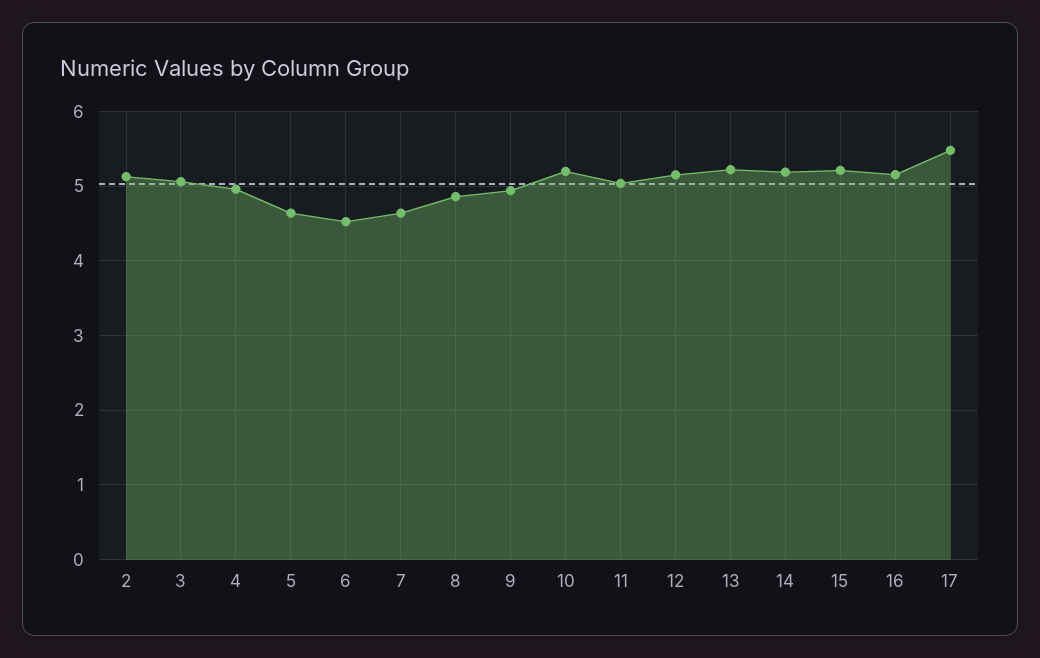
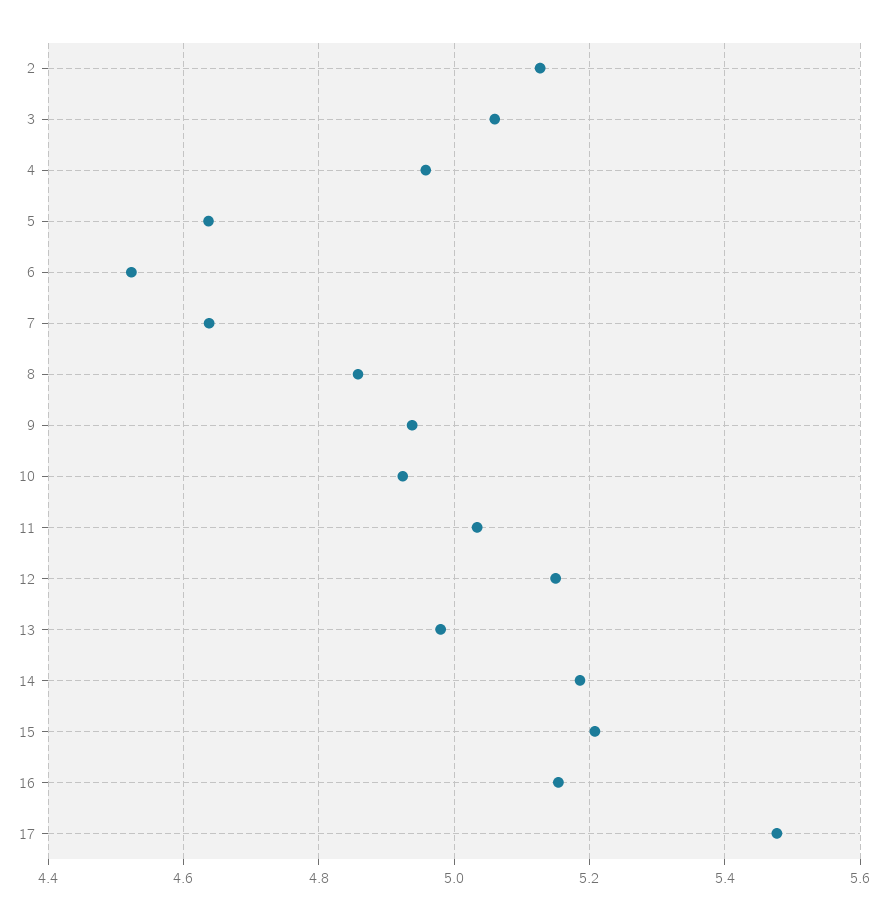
10: 5.2 -> 4.92
13: 5.2 -> 4.98

